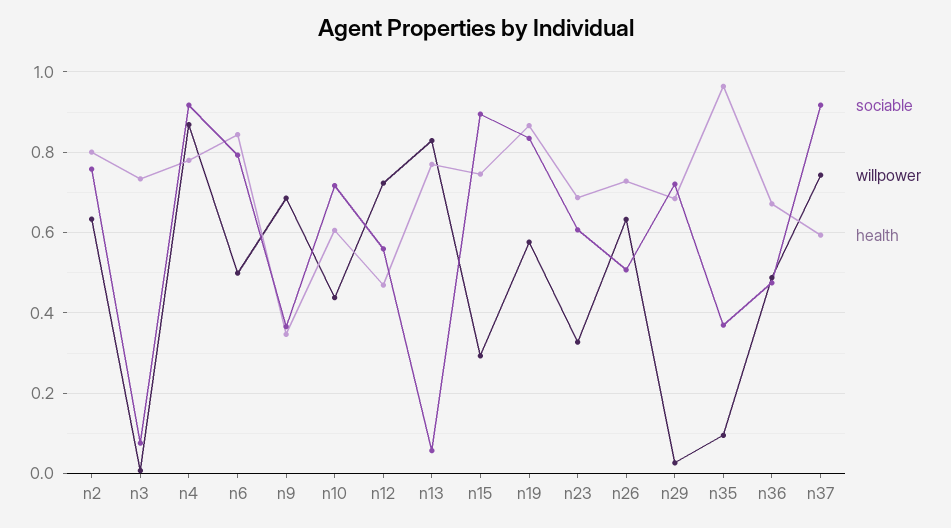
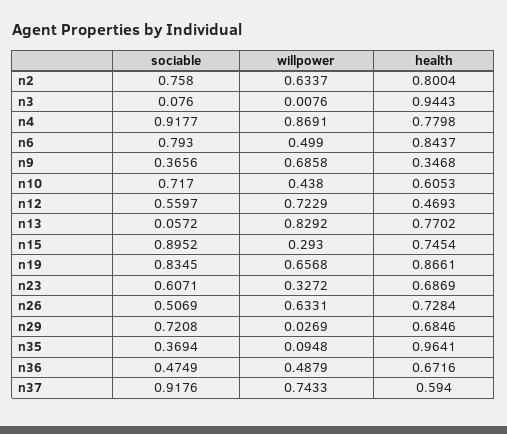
health, n3: 0.74 -> 0.9443
willpower, n19: 0.58 -> 0.6568

